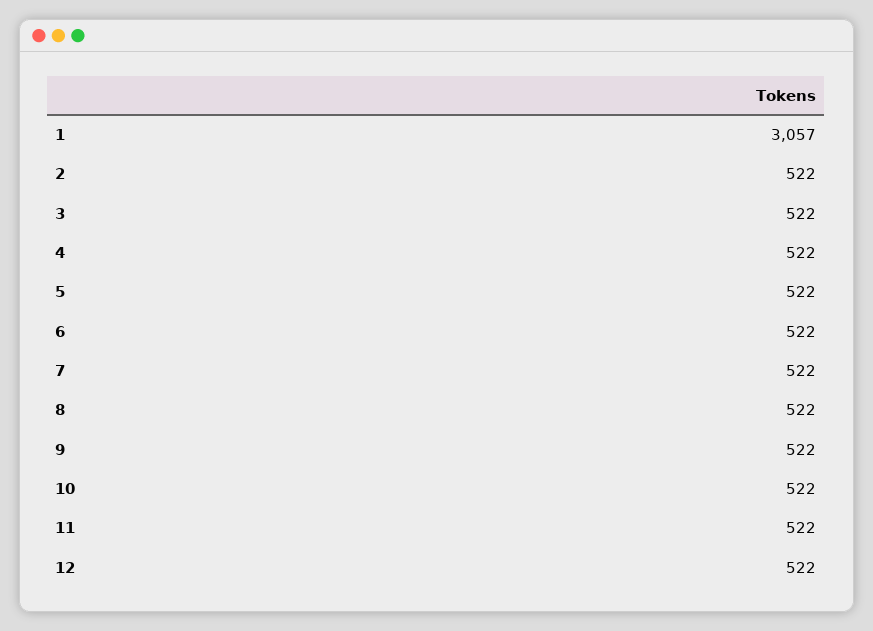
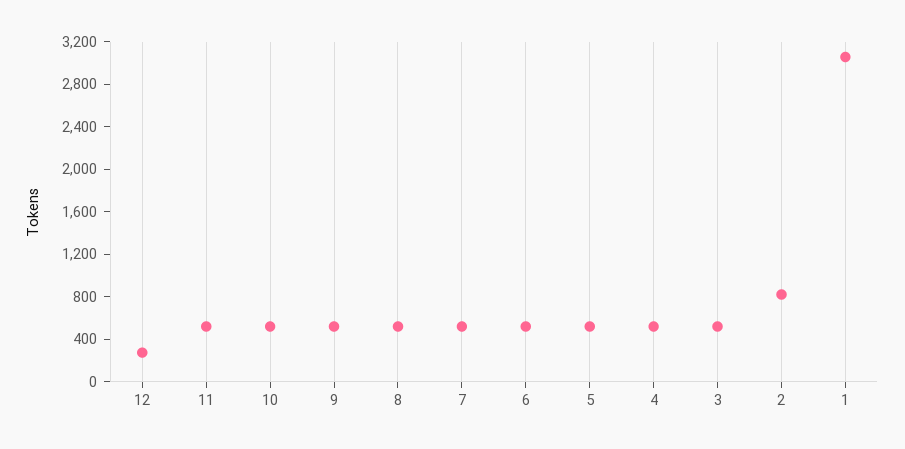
2: 522 -> 800
12: 522 -> 300

